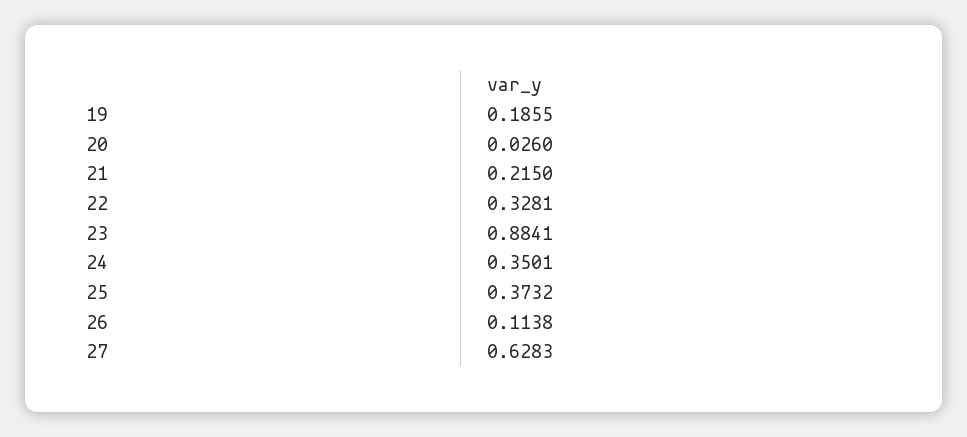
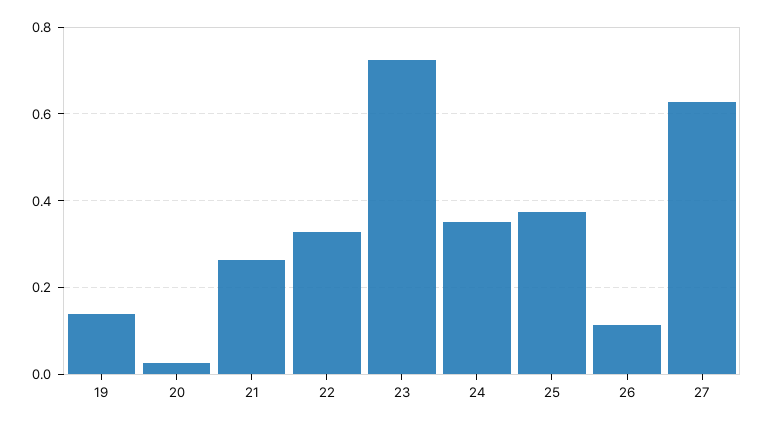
19: 0.1855 -> 0.14
21: 0.215 -> 0.26
23: 0.8841 -> 0.72

